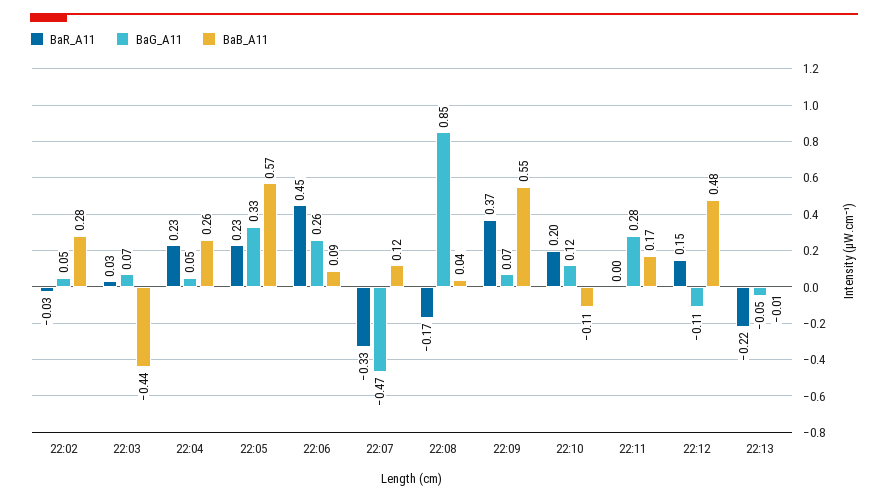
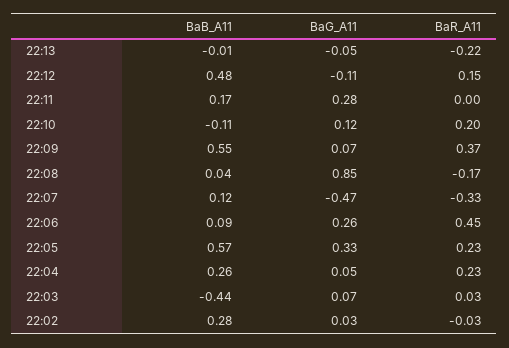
BaG_A11, 22:02: 0.05 -> 0.03

